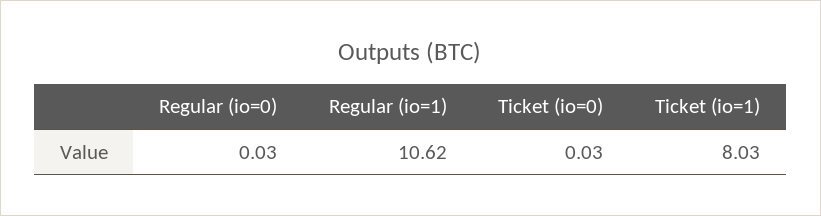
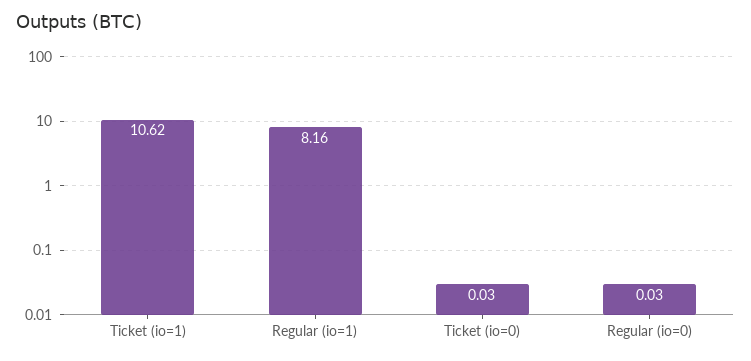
Regular (io=1): 10.62 -> 8.16
Ticket (io=1): 8.03 -> 10.62

